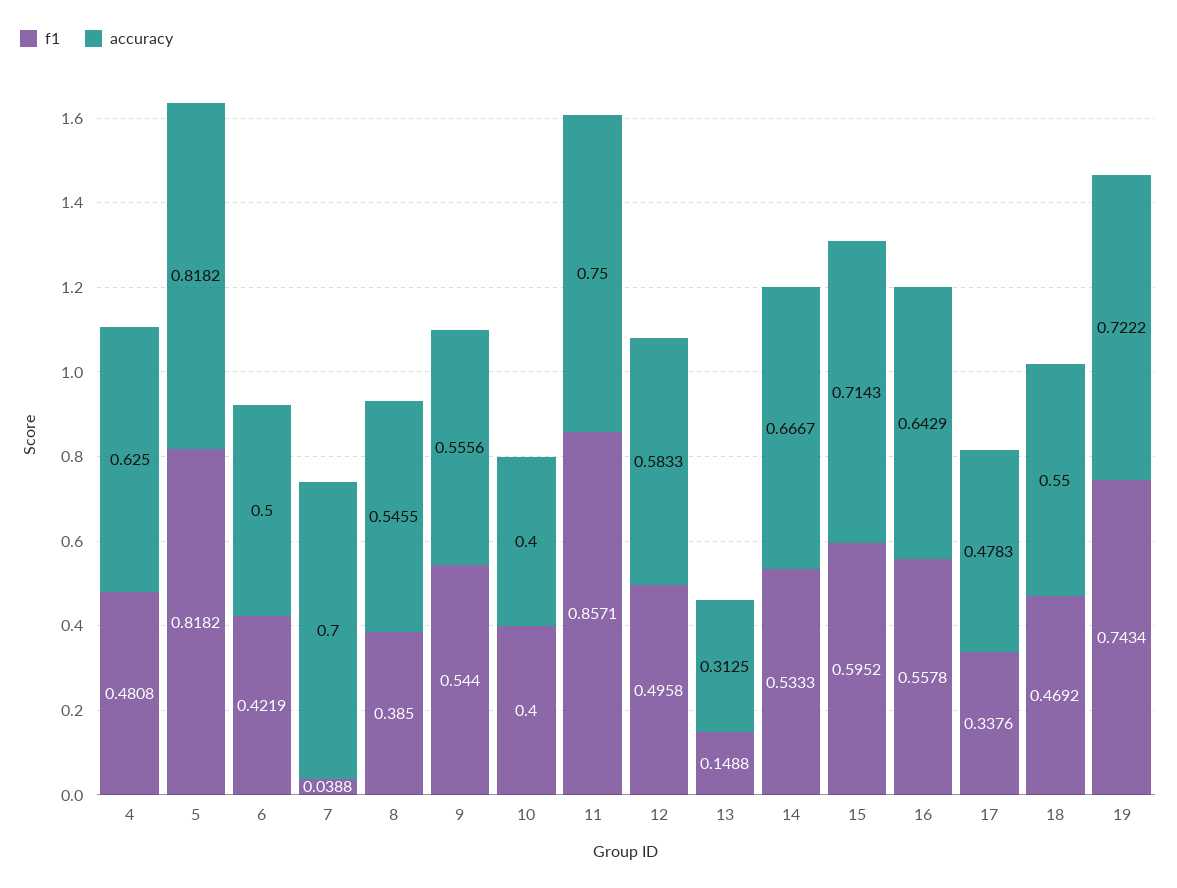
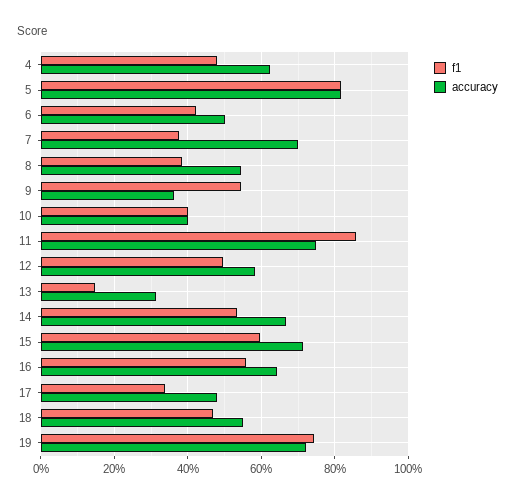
f1, 7: 0.0388 -> 0.38
accuracy, 9: 0.5556 -> 0.36

